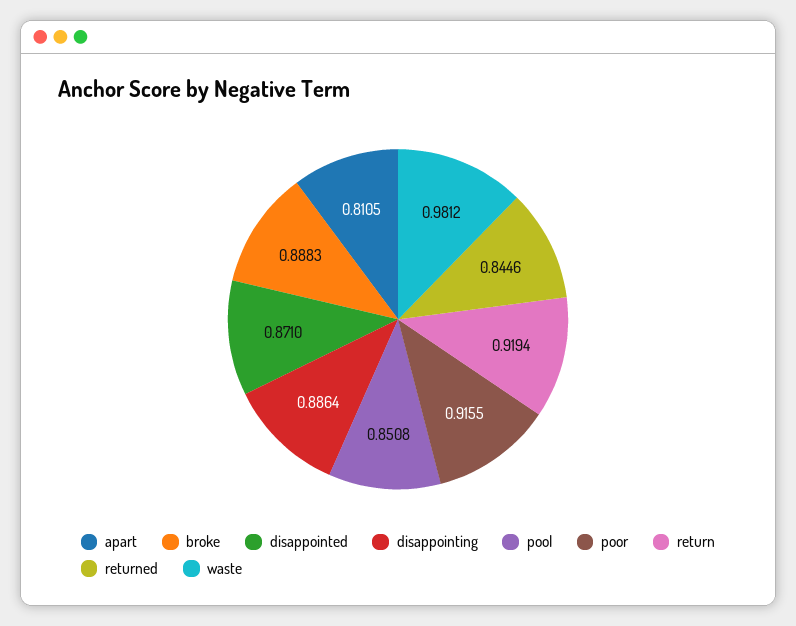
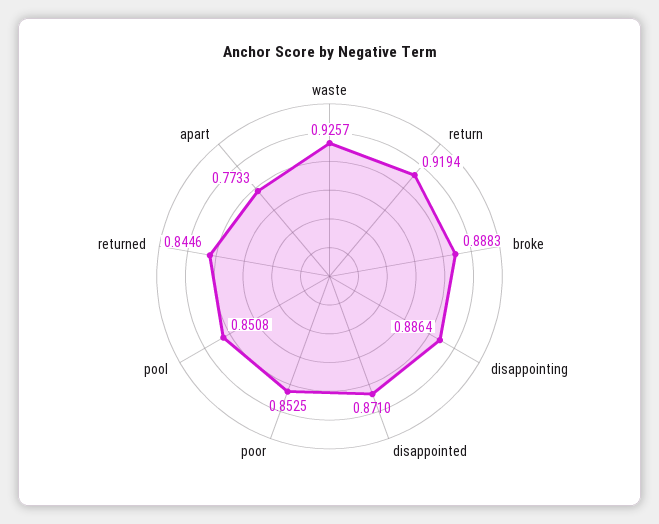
apart: 0.8105 -> 0.7733
poor: 0.9155 -> 0.8525
waste: 0.9812 -> 0.9257

